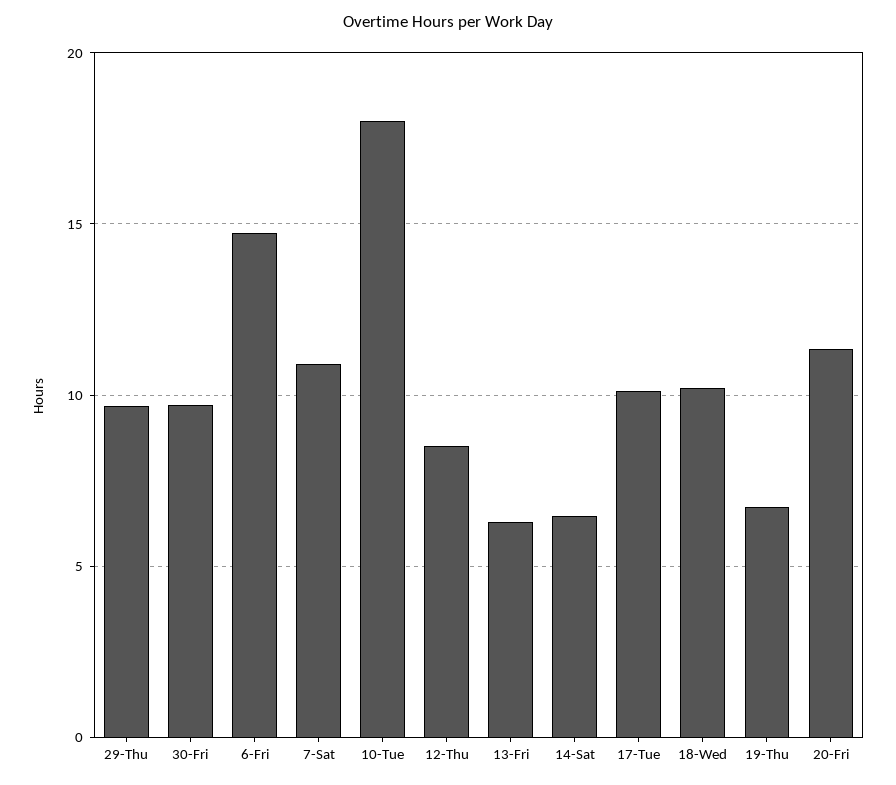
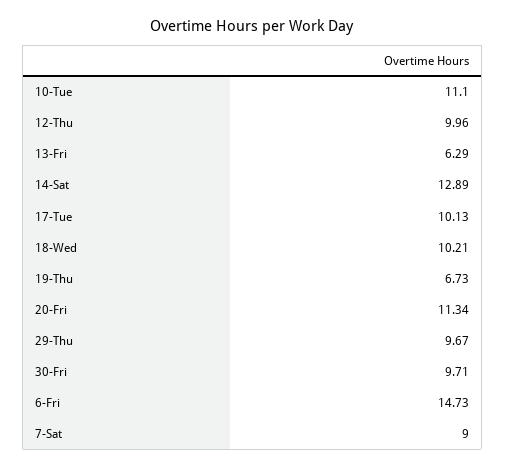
7-Sat: 11 -> 9
10-Tue: 18 -> 11.1
12-Thu: 8.5 -> 9.96
14-Sat: 6.5 -> 12.89

